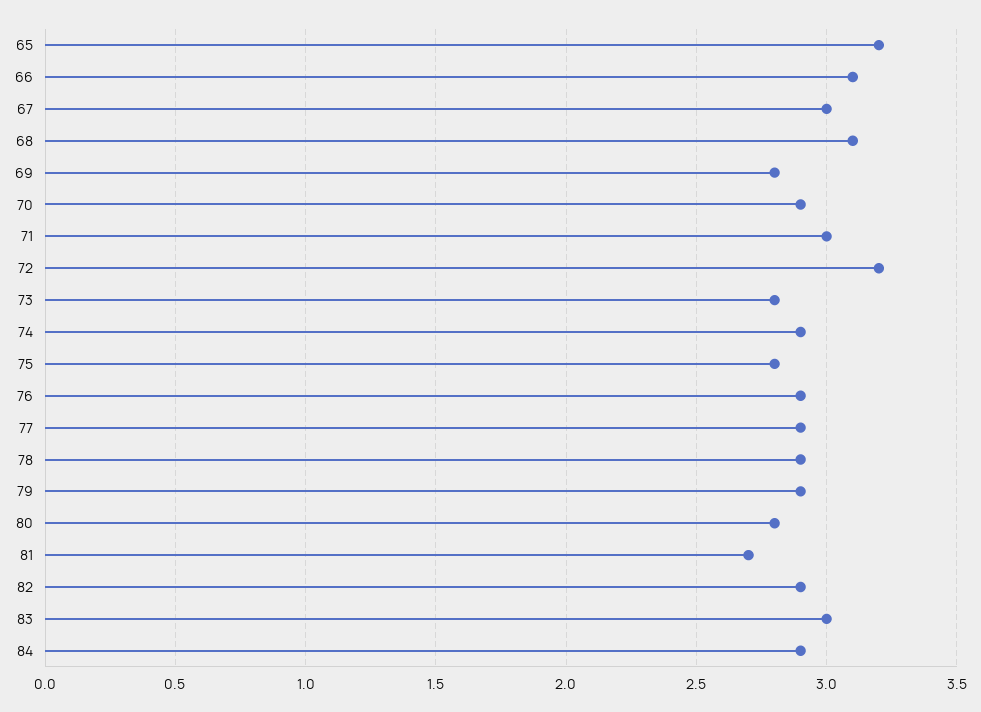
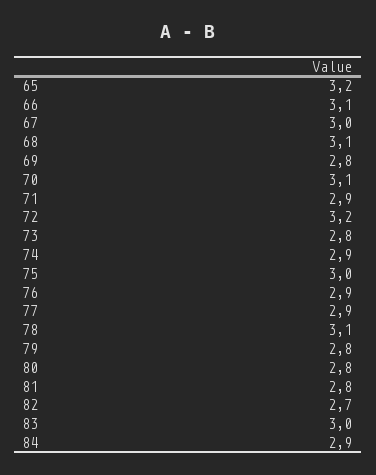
70: 2.9 -> 3.1
71: 3 -> 2.9
75: 2.8 -> 3
78: 2.9 -> 3.1
79: 2.9 -> 2.8
81: 2.7 -> 2.8
82: 2.9 -> 2.7

